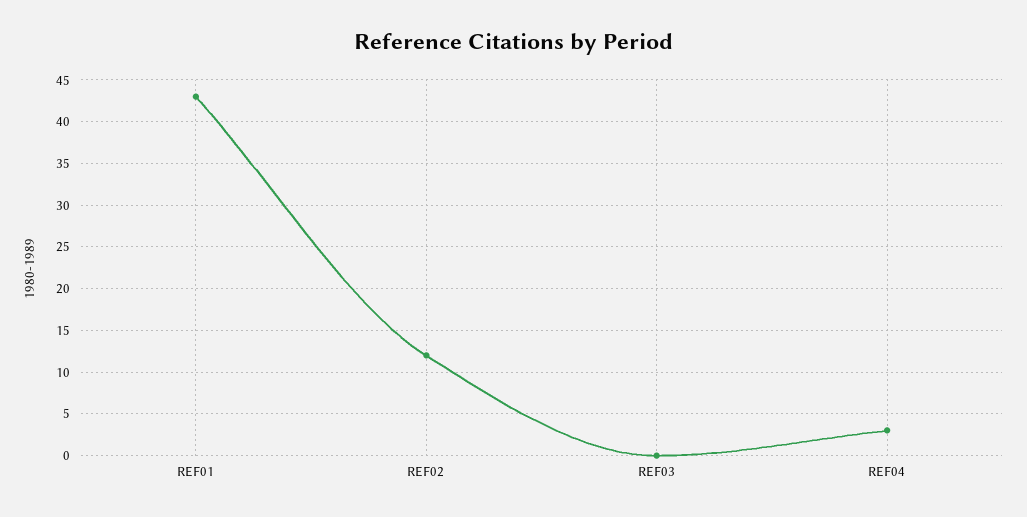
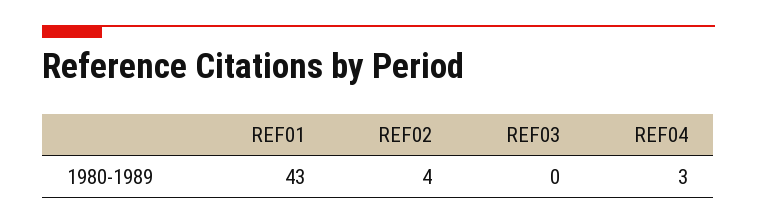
REF02: 12 -> 4

